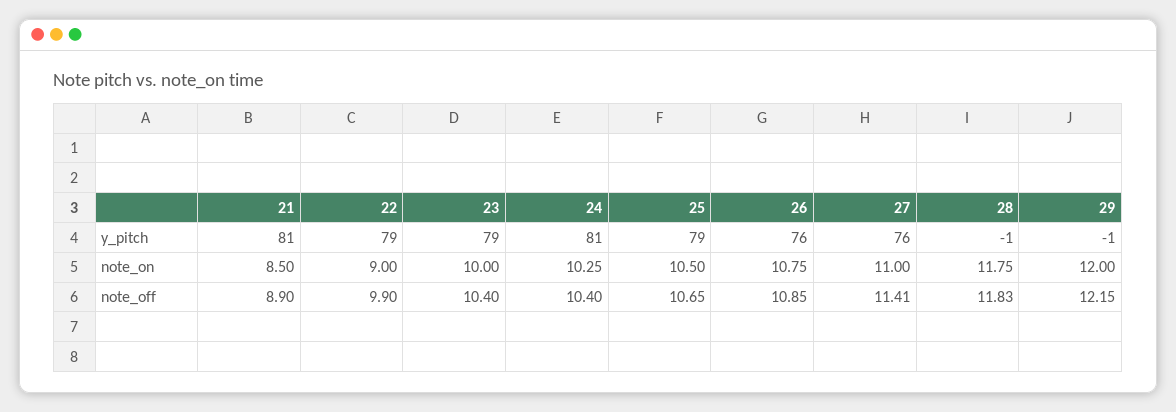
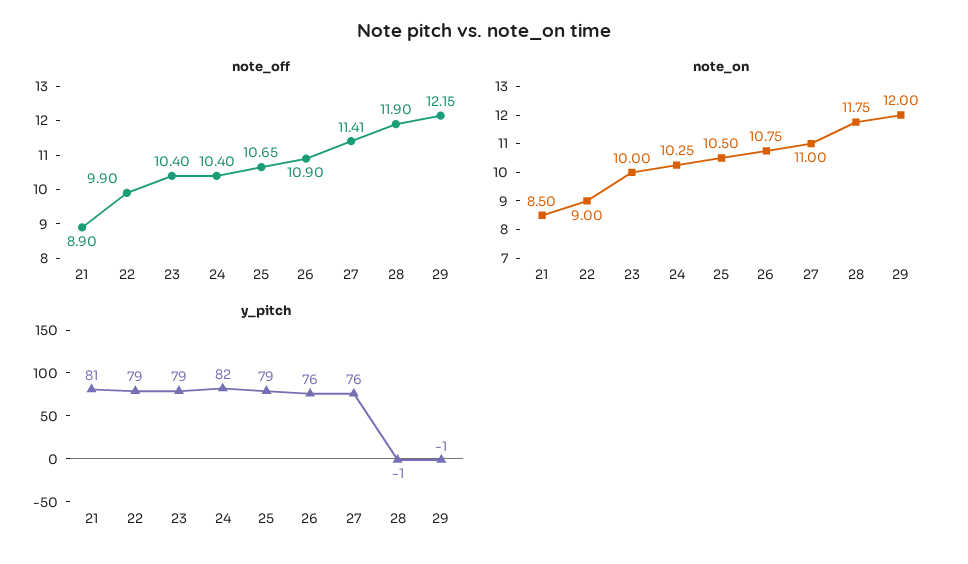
y_pitch, 24: 81 -> 82
note_off, 26: 10.85 -> 10.9
note_off, 28: 11.83 -> 11.9

